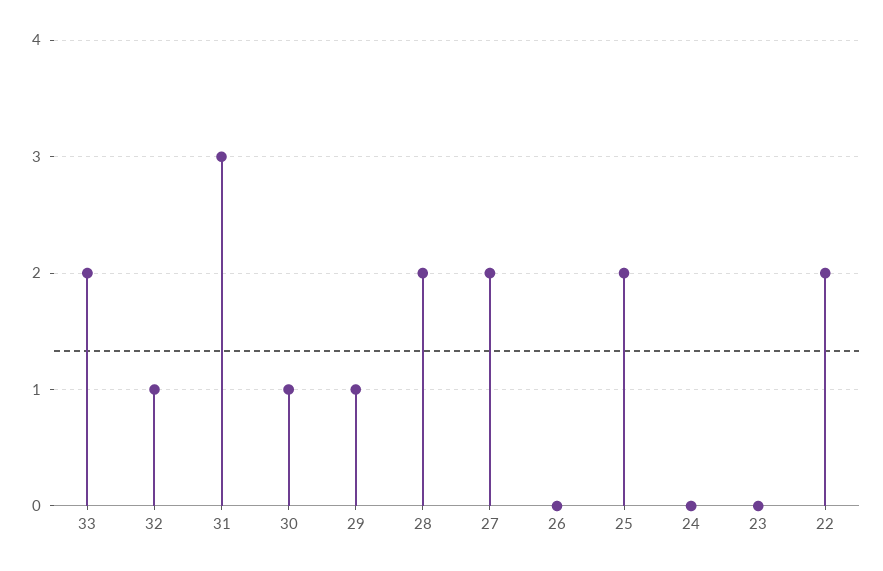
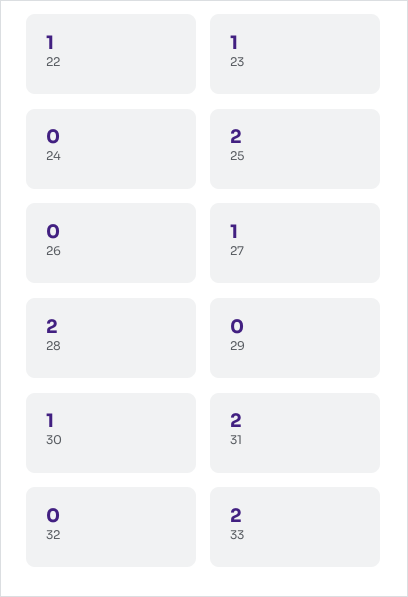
32: 1 -> 0
31: 3 -> 2
29: 1 -> 0
27: 2 -> 1
23: 0 -> 1
22: 2 -> 1

